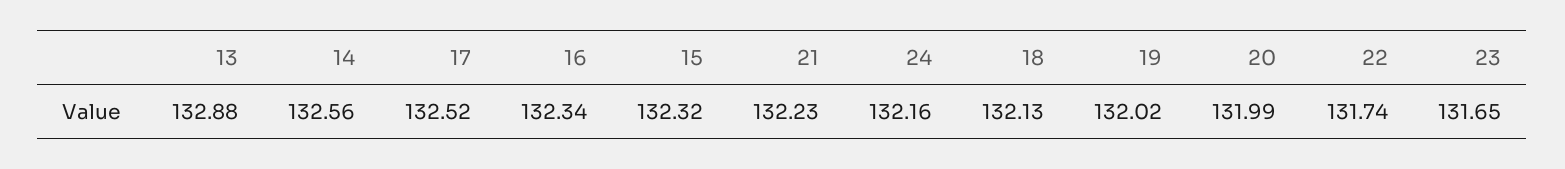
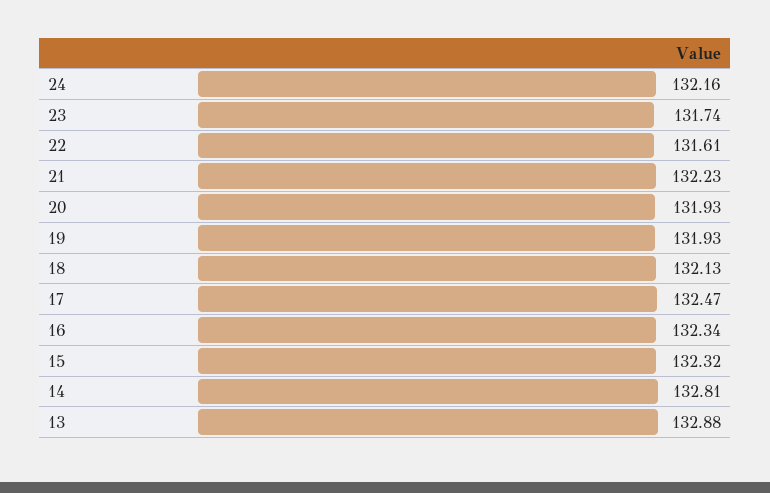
14: 132.56 -> 132.81
17: 132.52 -> 132.47
19: 132.02 -> 131.93
20: 131.99 -> 131.93
22: 131.74 -> 131.61
23: 131.65 -> 131.74

